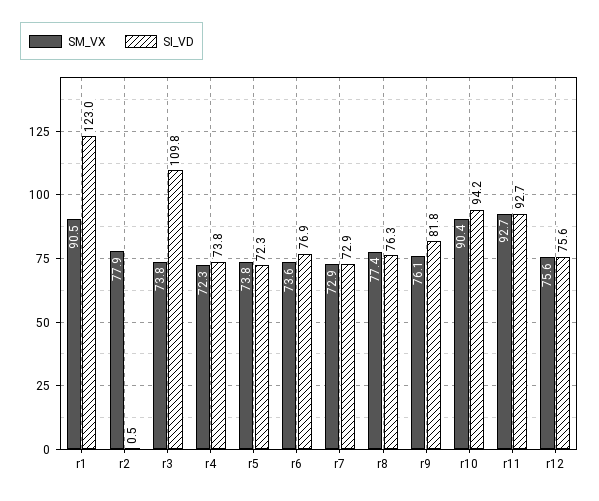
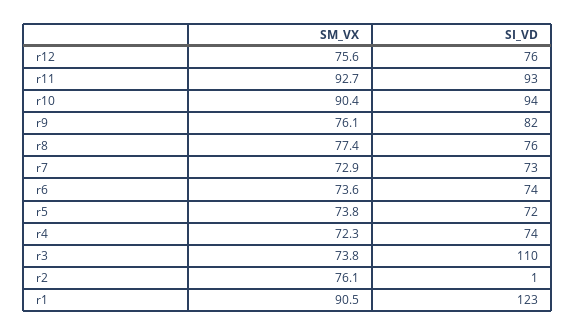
SM_VX, r2: 77.9 -> 76.1
SI_VD, r6: 76.9 -> 74

